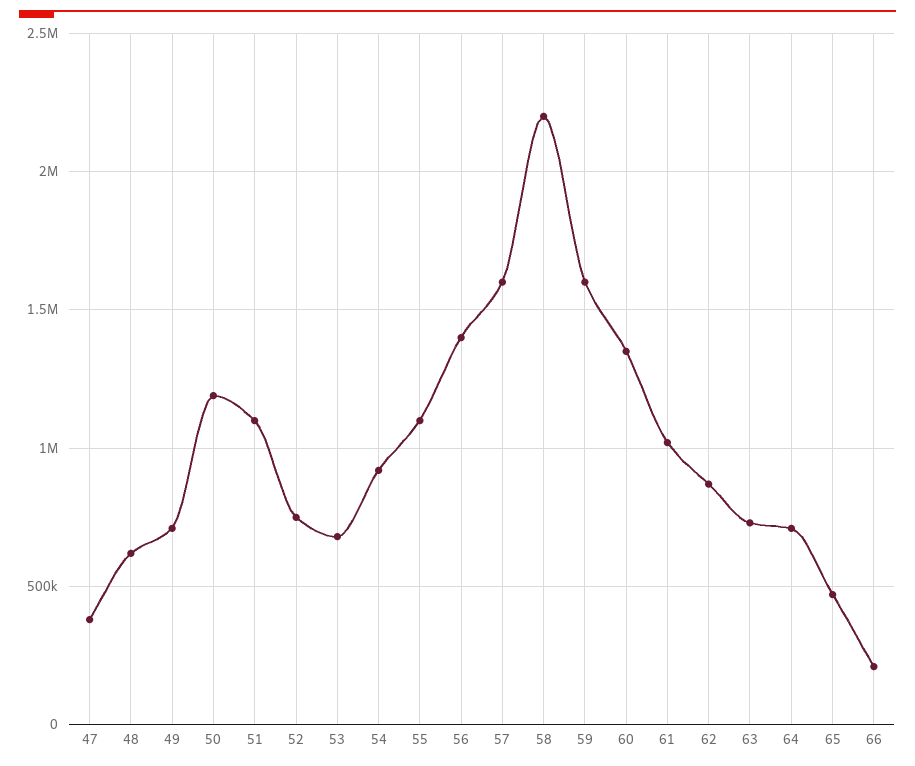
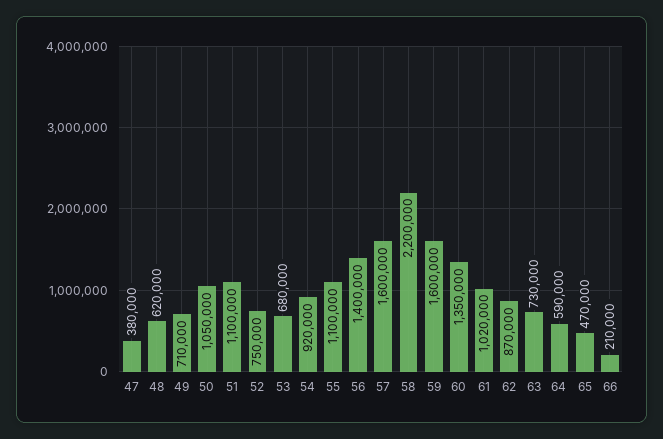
50: 1200000 -> 1050000
64: 700000 -> 590000

